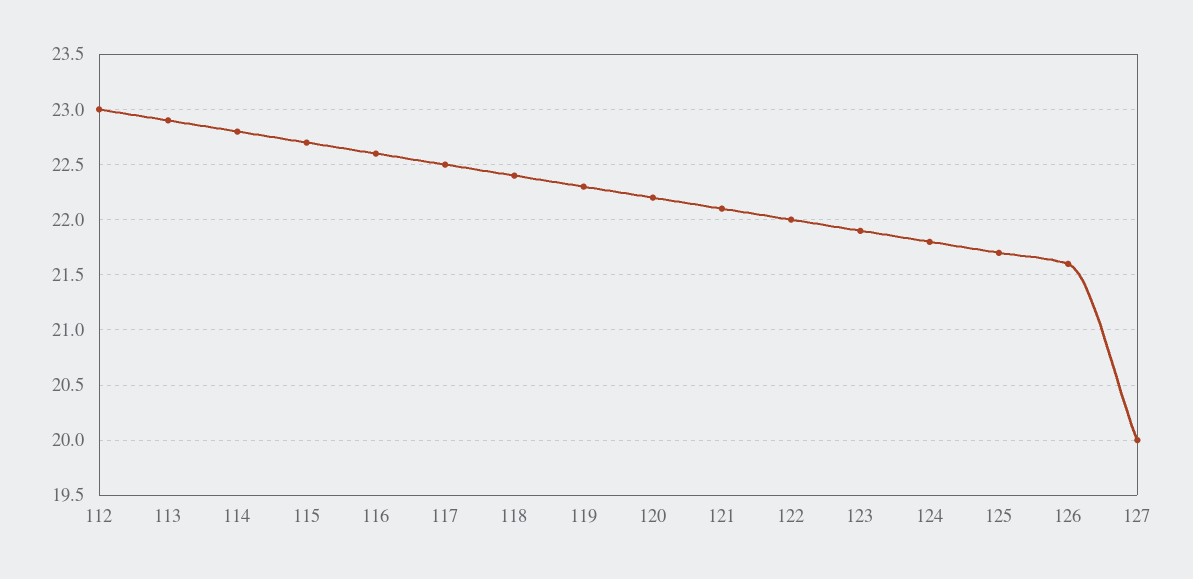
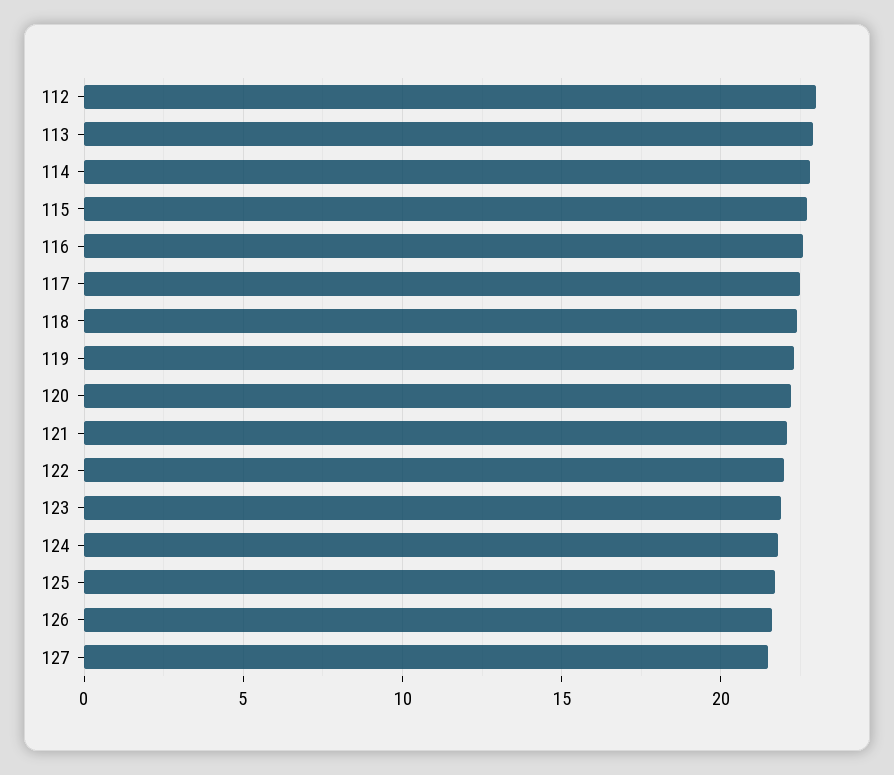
127: 20 -> 21.5

